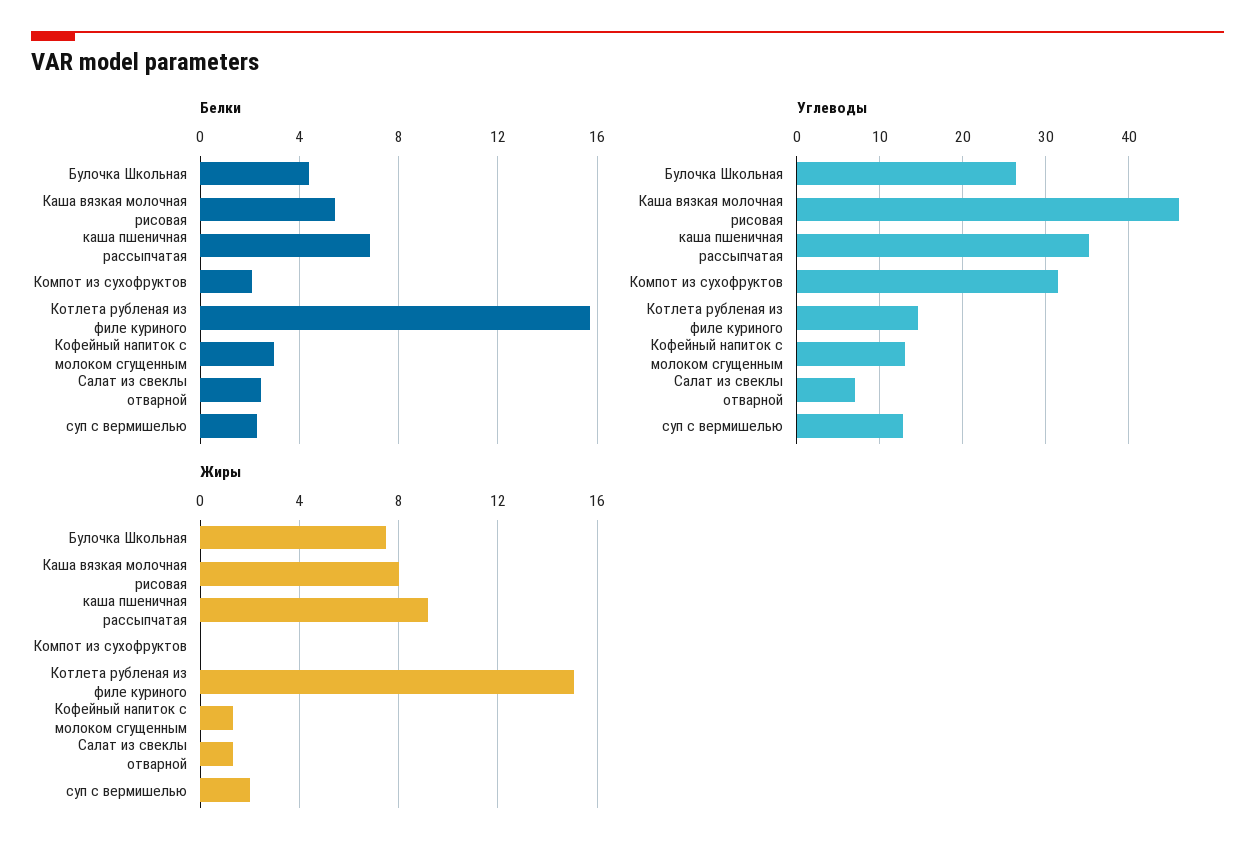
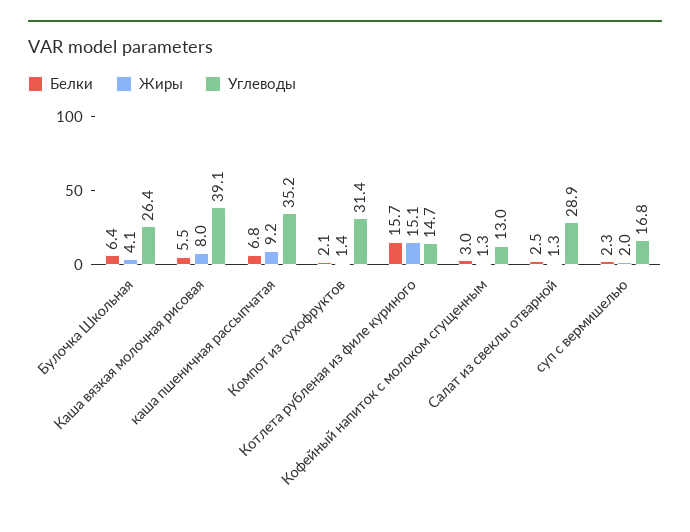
Белки, Булочка Школьная: 4.5 -> 6.4
Углеводы, Каша вязкая молочная рисовая: 46 -> 39.1
Углеводы, Салат из свеклы отварной: 7 -> 28.9
Углеводы, суп с вермишелью: 13 -> 16.8
Жиры, Булочка Школьная: 7.5 -> 4.1
Жиры, Компот из сухофруктов: 0 -> 1.4

